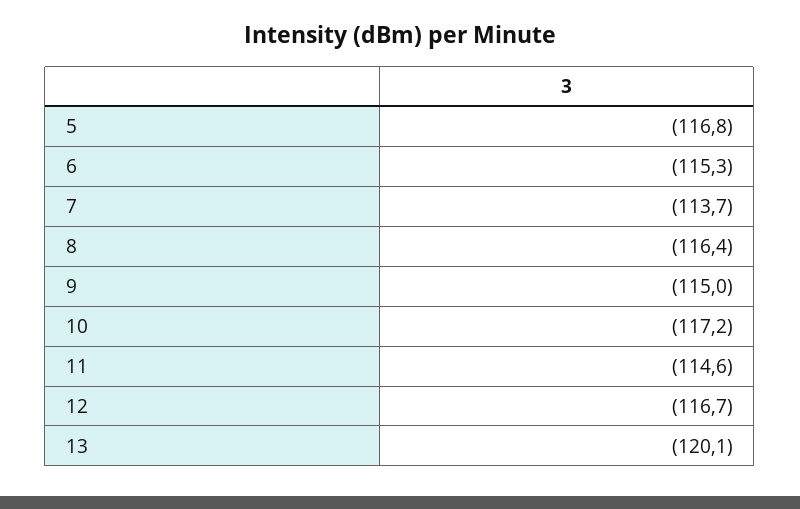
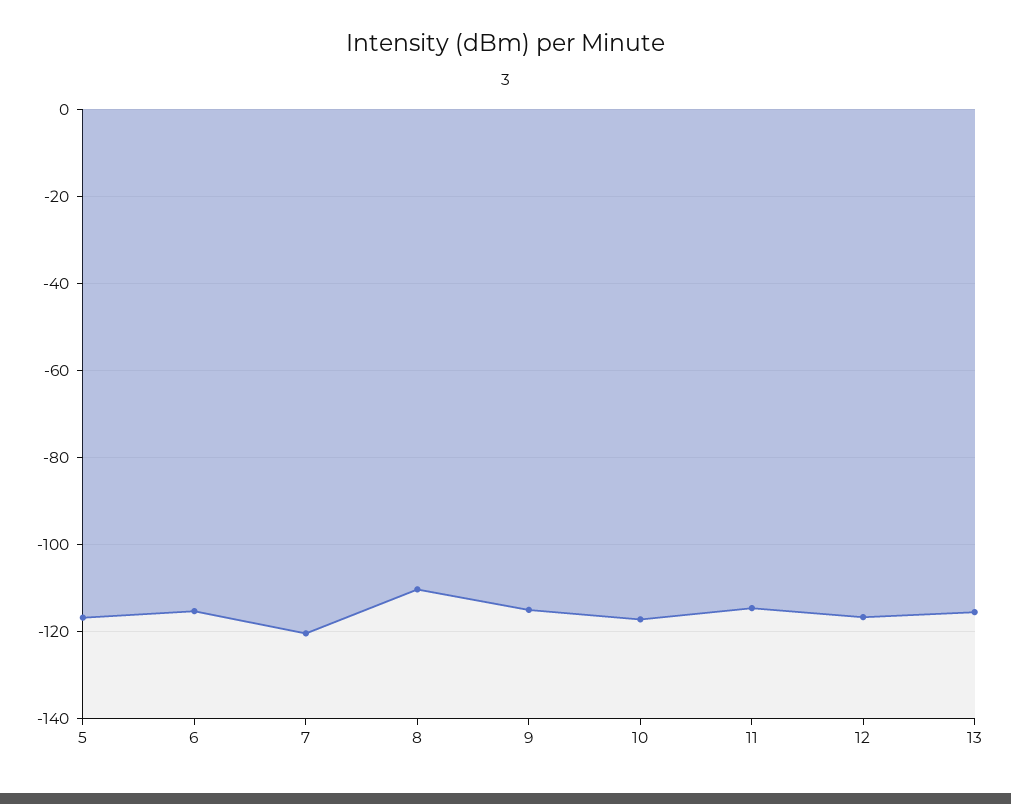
7: -113.7 -> -120
8: -116.4 -> -110
13: -120.1 -> -116

